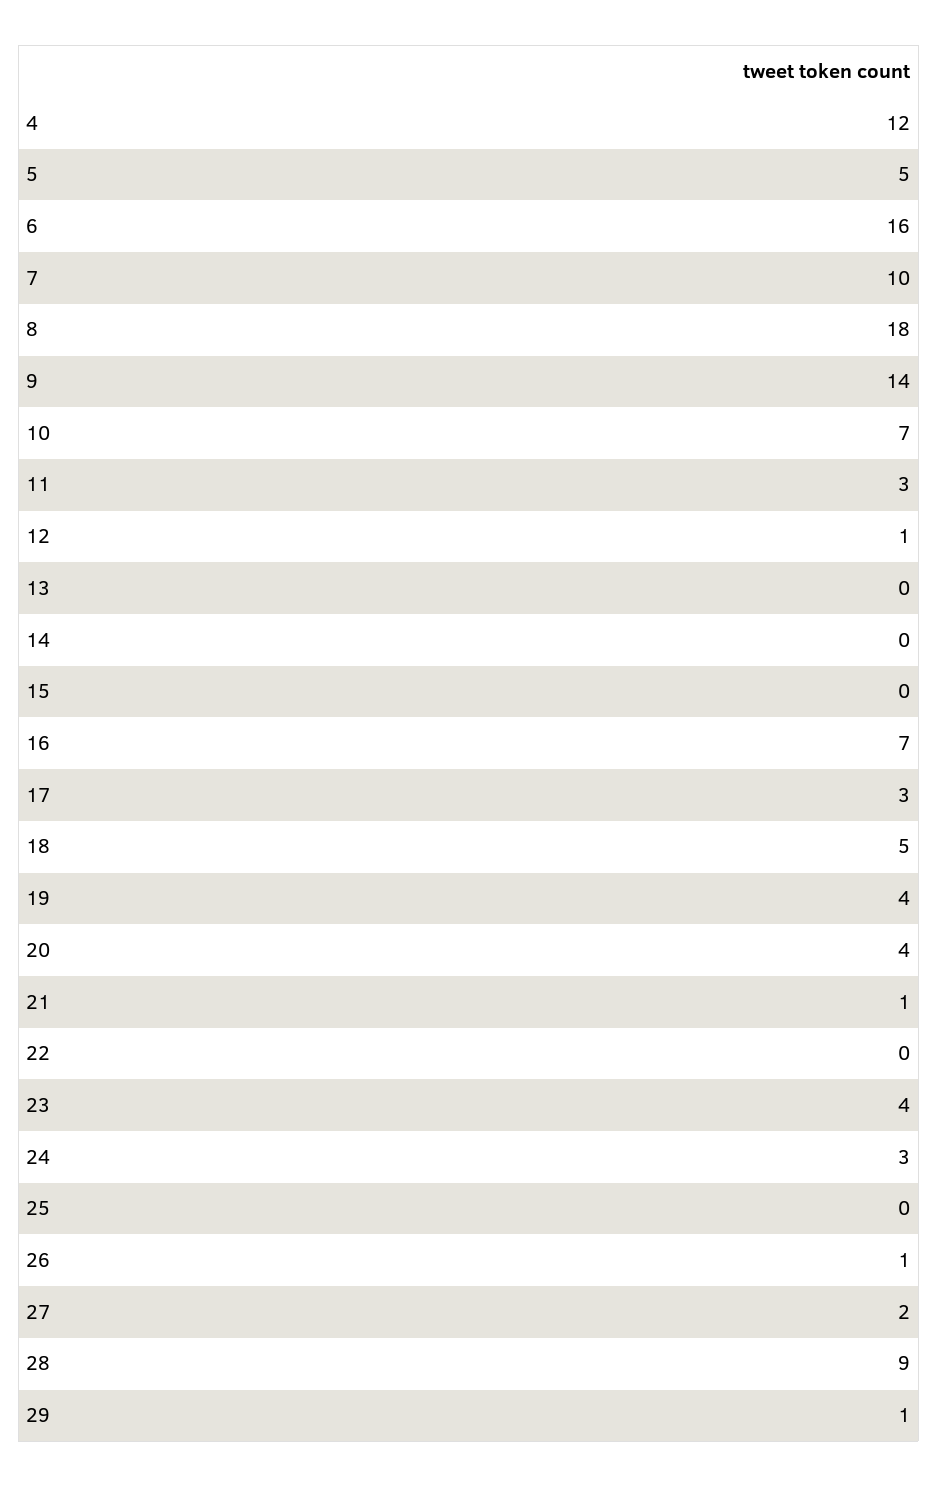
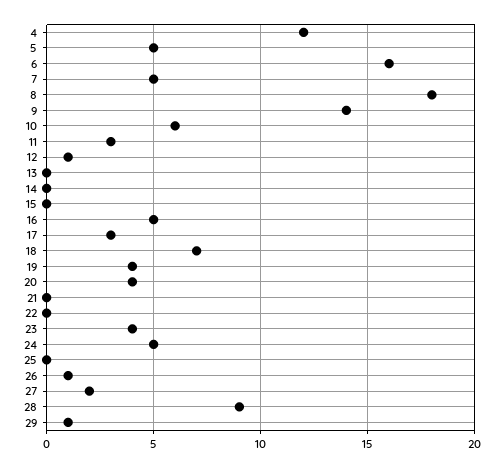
7: 10 -> 5
10: 7 -> 6
16: 7 -> 5
18: 5 -> 7
21: 1 -> 0
24: 3 -> 5

